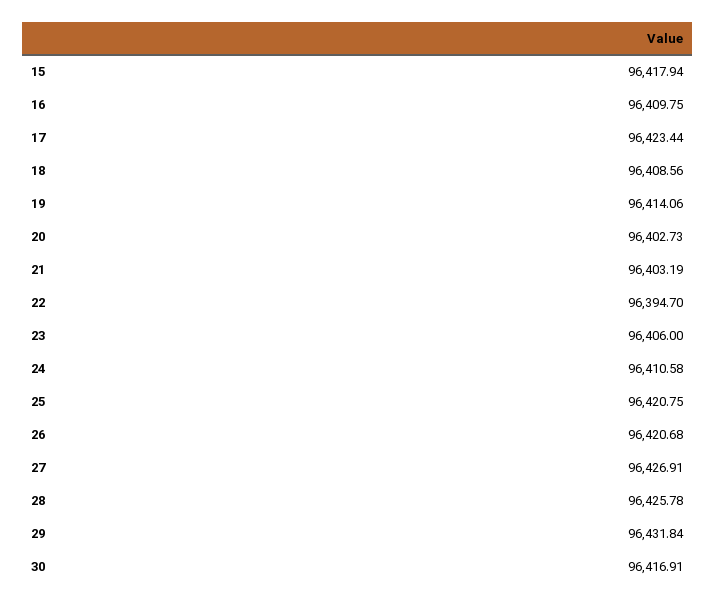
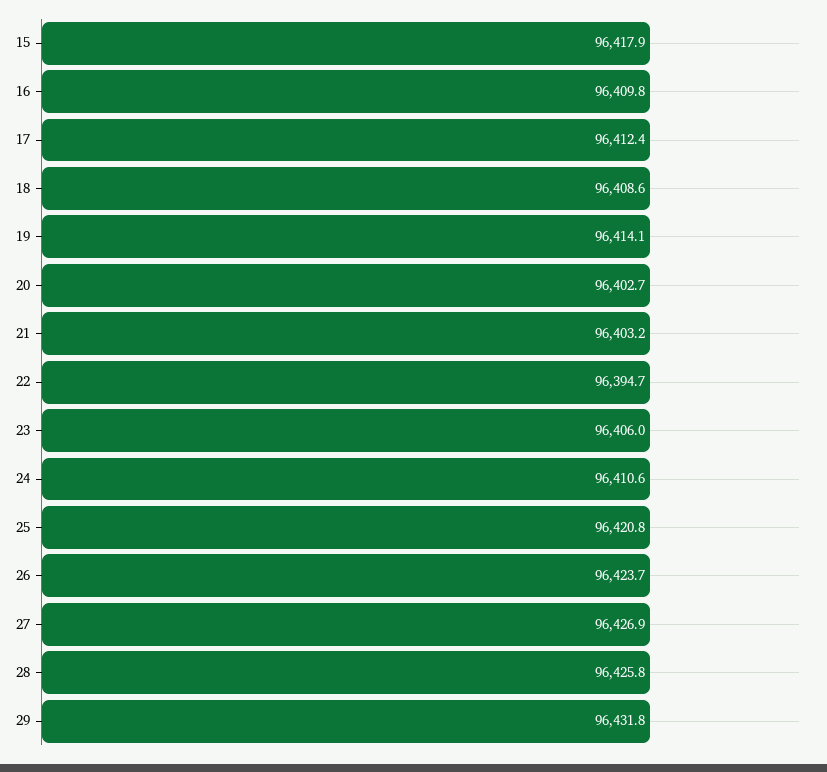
17: 96423.44 -> 96412.4
26: 96420.68 -> 96423.7
30: 96416.91 -> none

